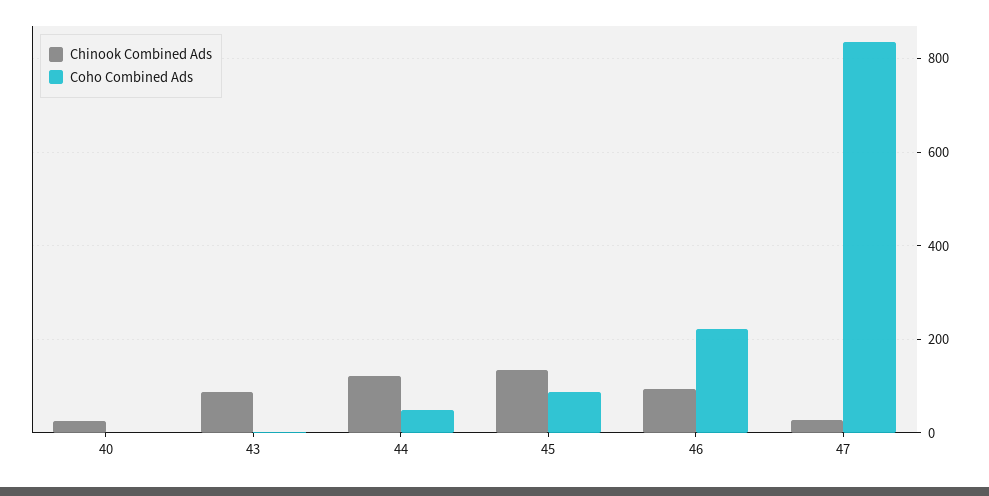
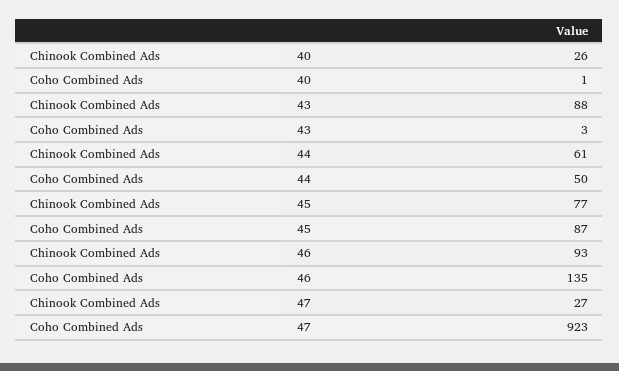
Chinook Combined Ads, 44: 120 -> 61
Chinook Combined Ads, 45: 140 -> 77
Coho Combined Ads, 46: 220 -> 135
Coho Combined Ads, 47: 840 -> 923

